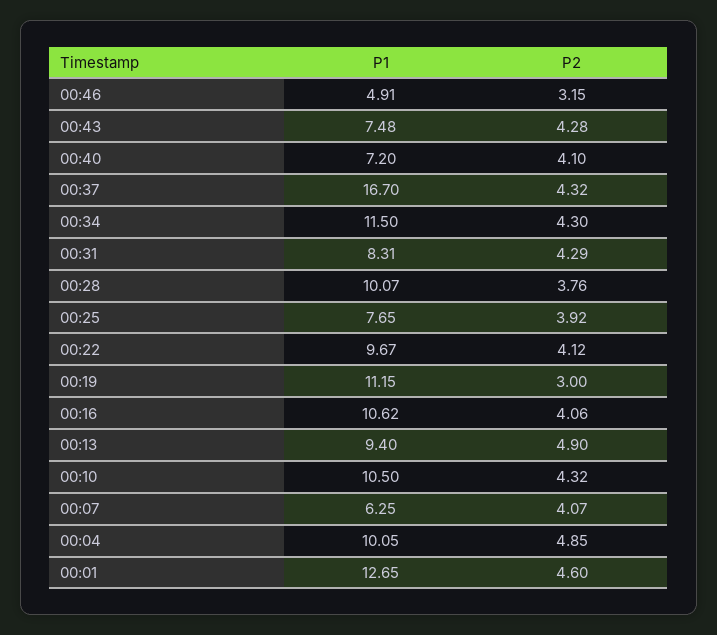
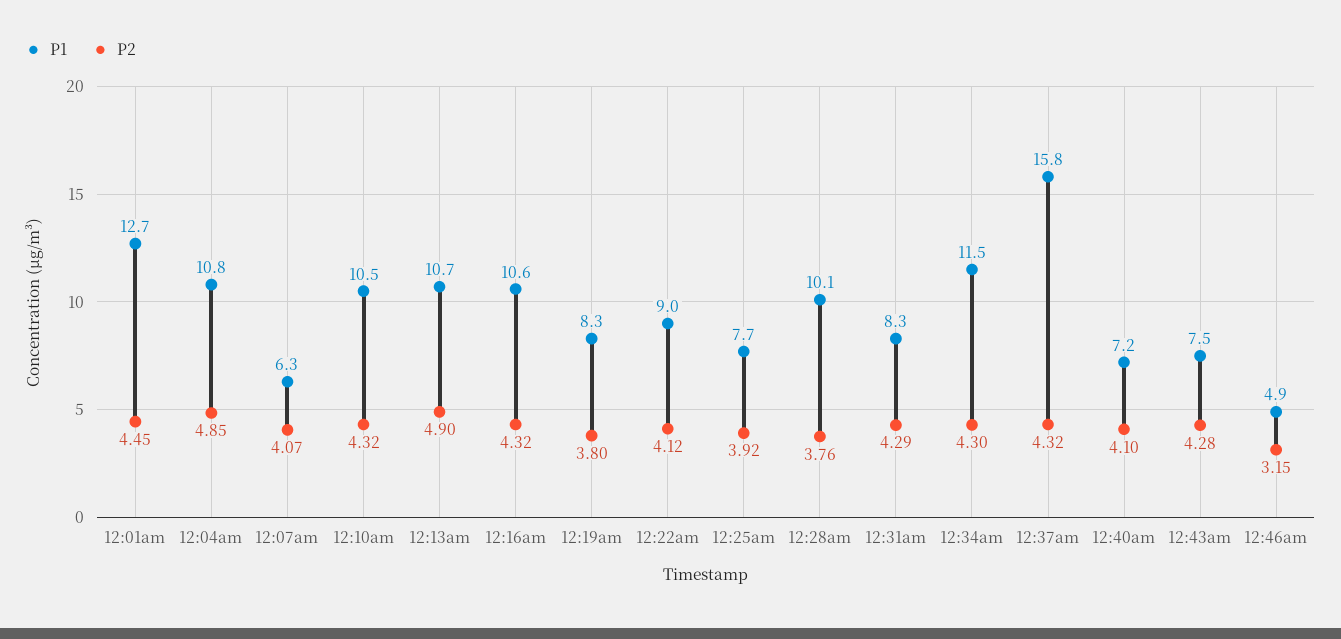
P1, 00:37: 16.7 -> 15.8
P1, 00:22: 9.67 -> 9
P1, 00:19: 11.15 -> 8.3
P2, 00:19: 3 -> 3.8
P2, 00:16: 4.06 -> 4.32
P1, 00:13: 9.4 -> 10.7
P1, 00:04: 10.05 -> 10.8
P2, 00:01: 4.6 -> 4.45

